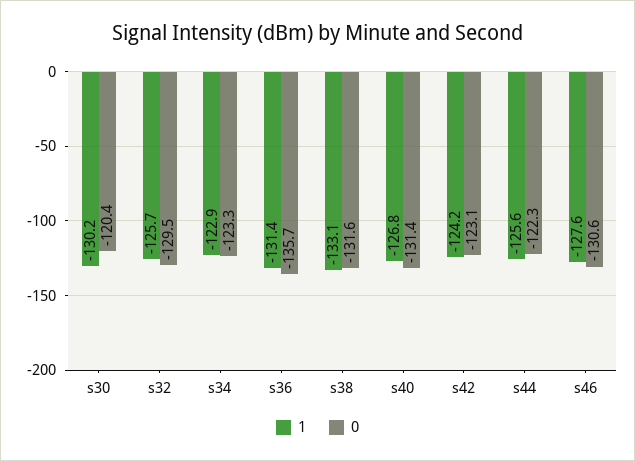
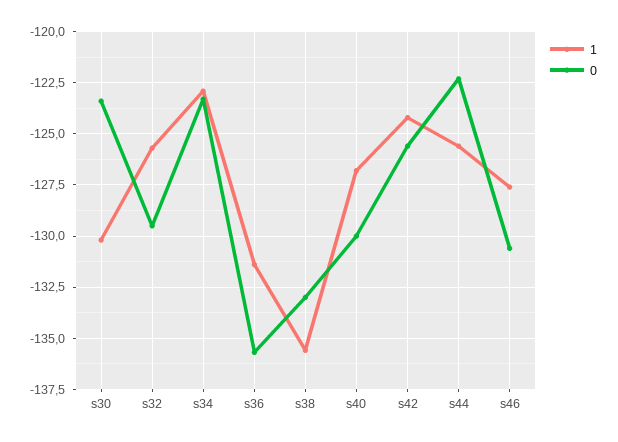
0, s30: -120.4 -> -123.5
1, s38: -133.1 -> -135.5
0, s38: -131.6 -> -133
0, s40: -131.4 -> -130
0, s42: -123.1 -> -125.5

